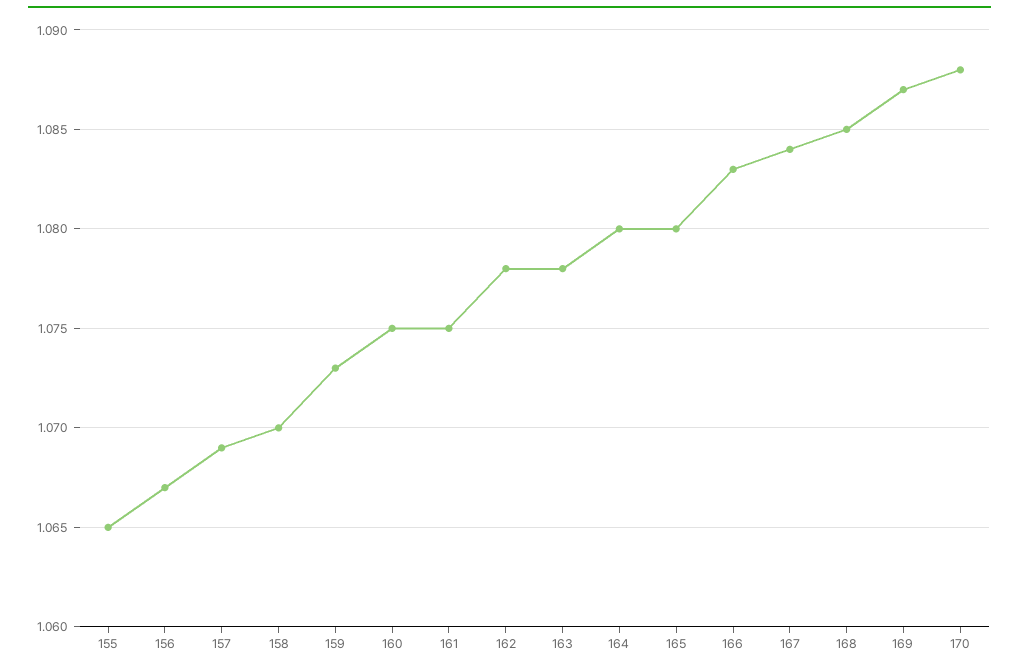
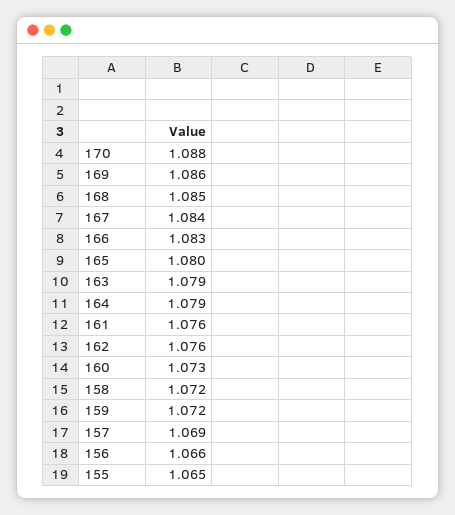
156: 1.067 -> 1.066
158: 1.07 -> 1.072
159: 1.073 -> 1.072
160: 1.075 -> 1.073
161: 1.075 -> 1.076
162: 1.078 -> 1.076
163: 1.078 -> 1.079
164: 1.08 -> 1.079
169: 1.087 -> 1.086

